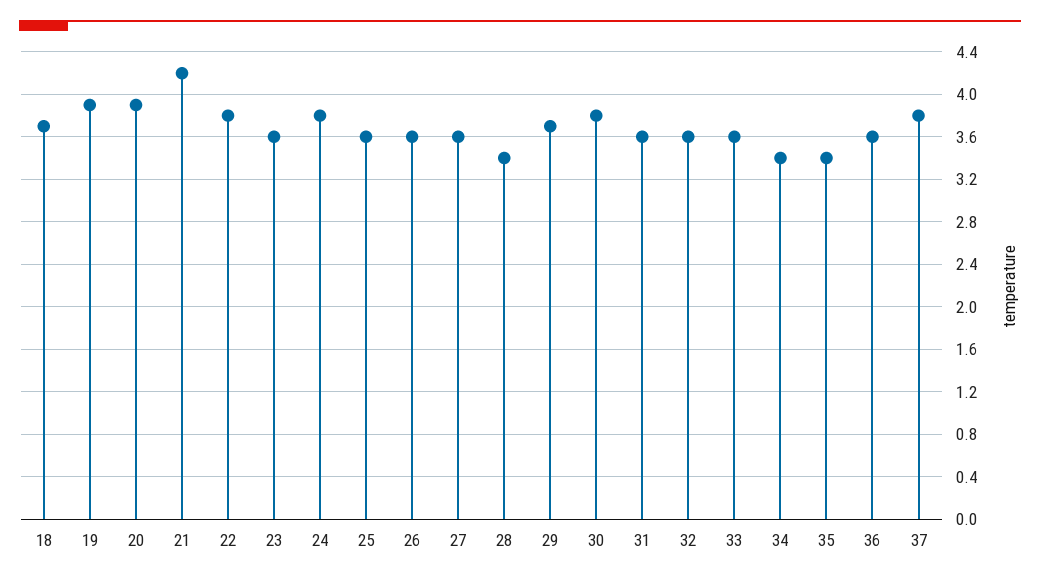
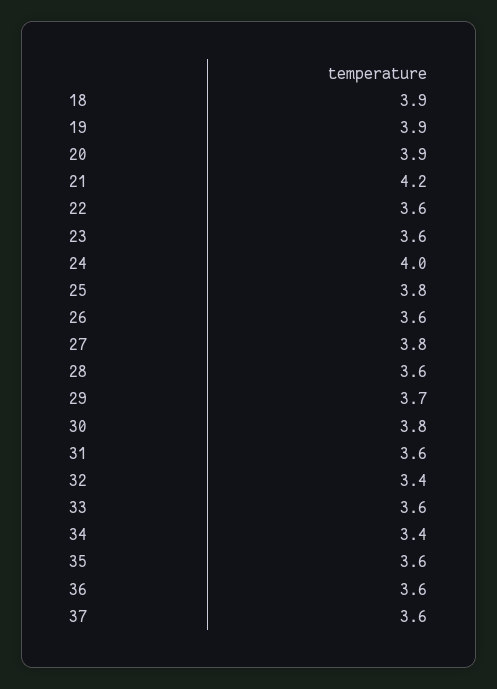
18: 3.7 -> 3.9
22: 3.8 -> 3.6
24: 3.8 -> 4
25: 3.6 -> 3.8
27: 3.6 -> 3.8
28: 3.4 -> 3.6
32: 3.6 -> 3.4
35: 3.4 -> 3.6
37: 3.8 -> 3.6

